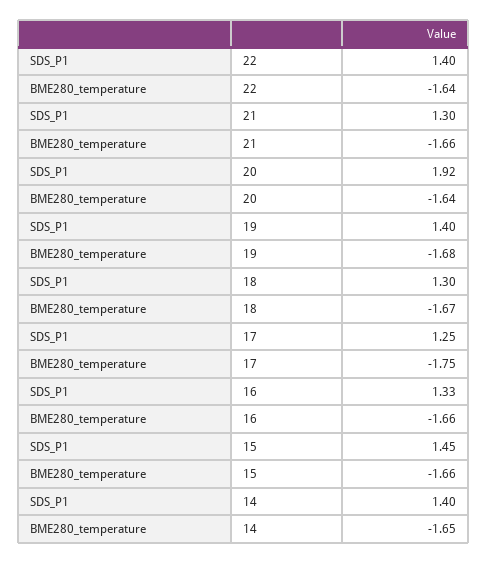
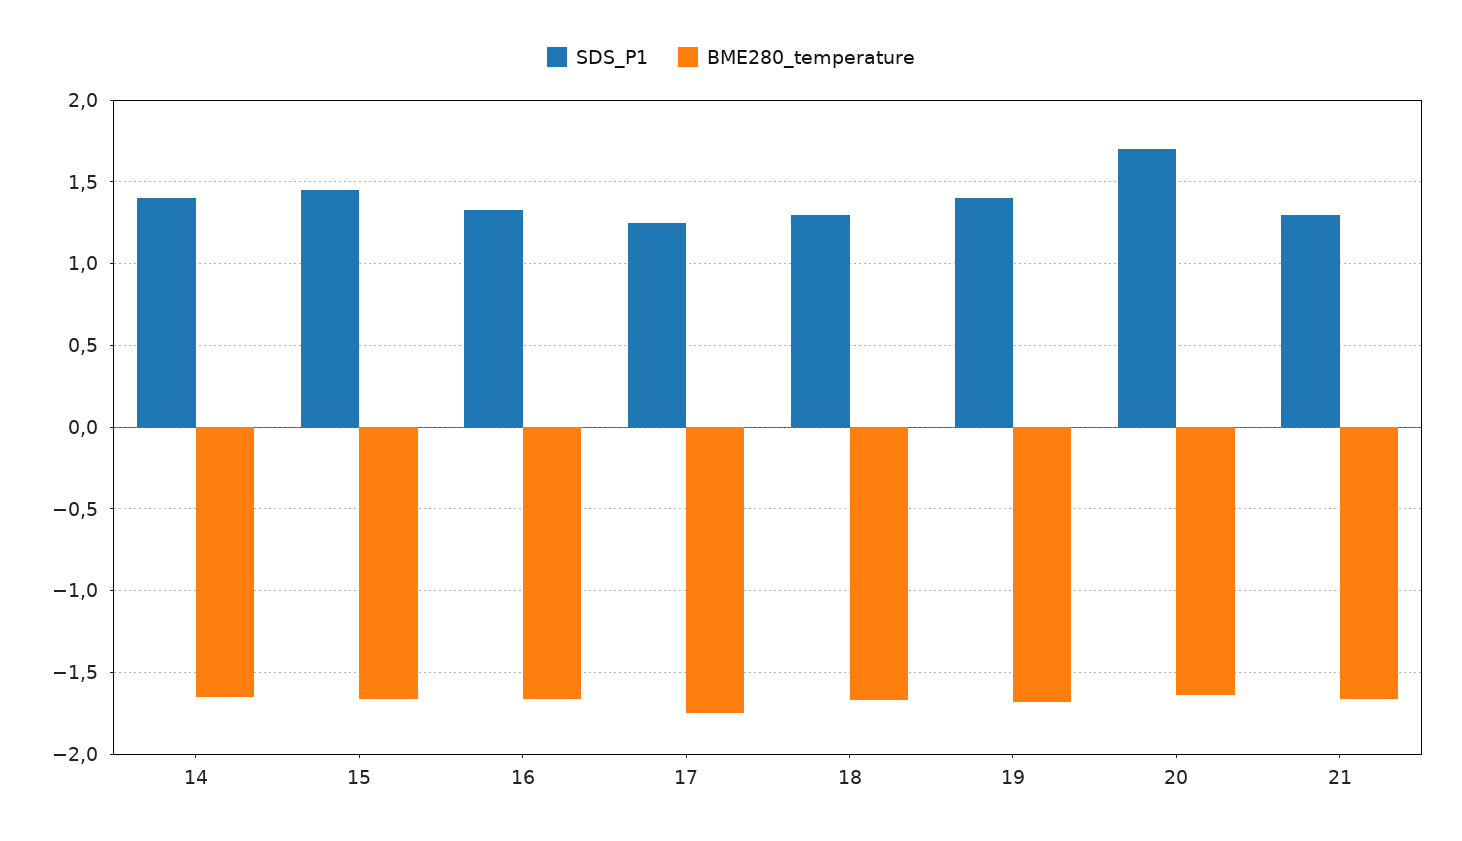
SDS_P1, 22: 1.4 -> none
BME280_temperature, 22: -1.64 -> none
SDS_P1, 20: 1.92 -> 1.7

